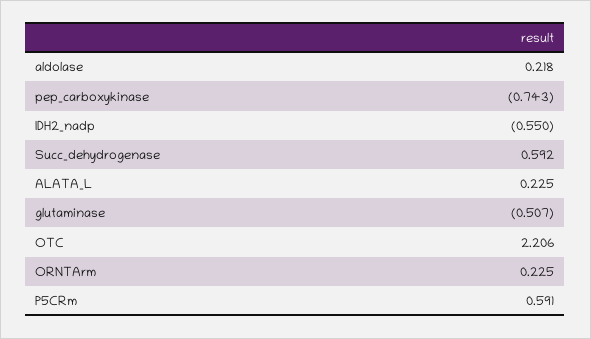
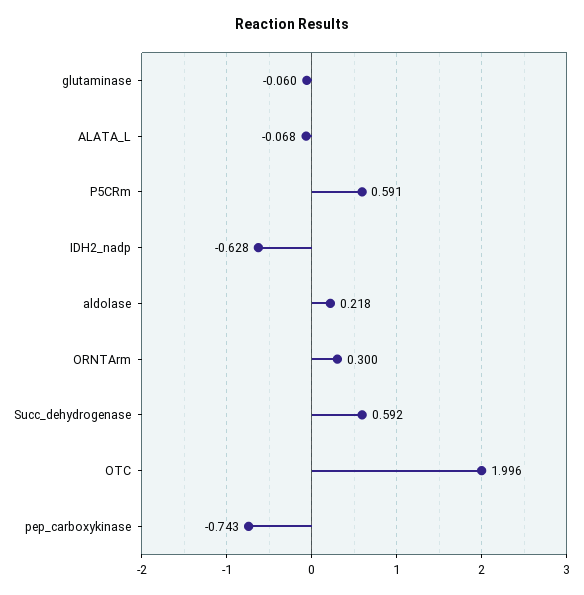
IDH2_nadp: -0.55 -> -0.628
ALATA_L: 0.225 -> -0.068
glutaminase: -0.507 -> -0.06
OTC: 2.206 -> 1.996
ORNTArm: 0.225 -> 0.3

